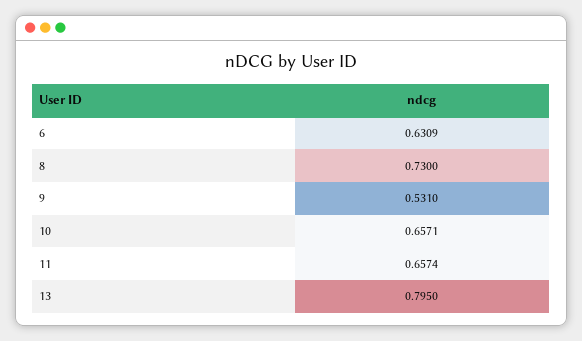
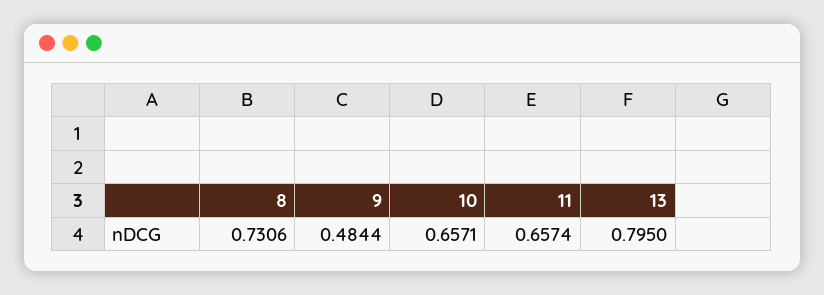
6: 0.6309 -> none
8: 0.73 -> 0.7306
9: 0.531 -> 0.4844

